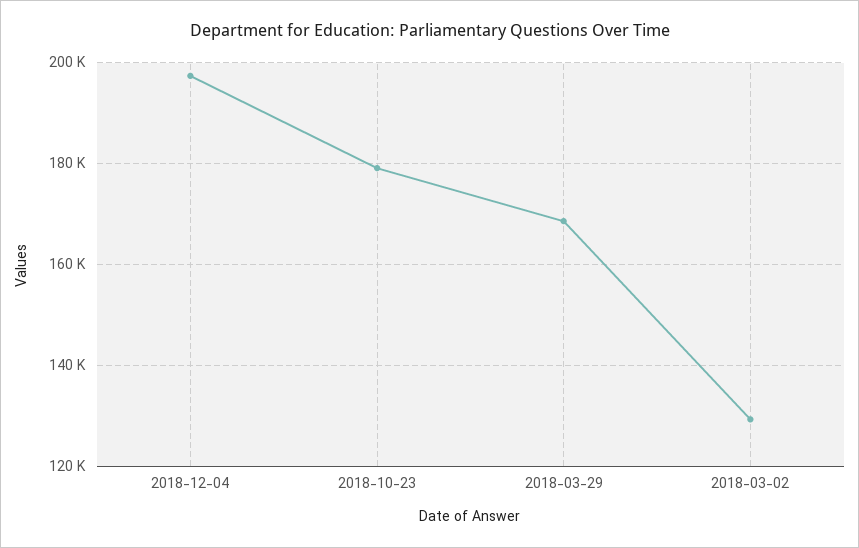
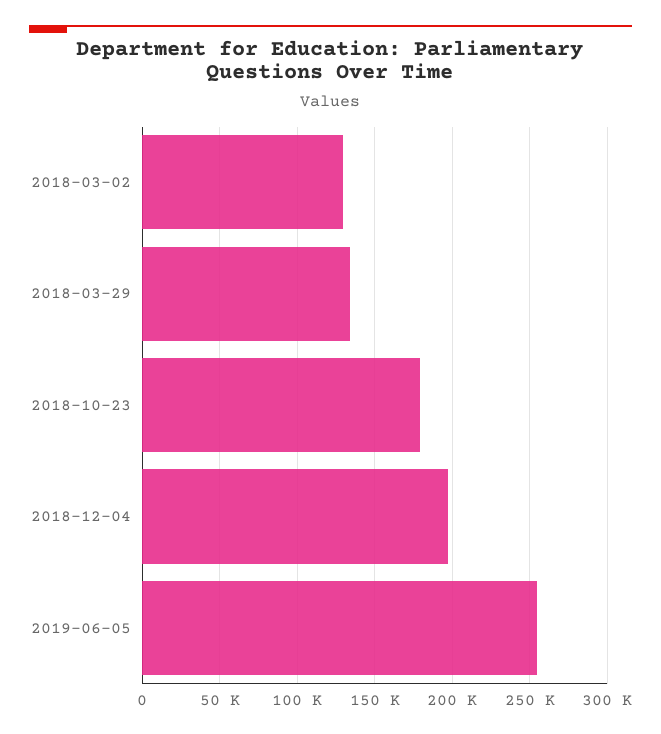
2018-03-29: 168000 -> 135000
2019-06-05: none -> 255000

